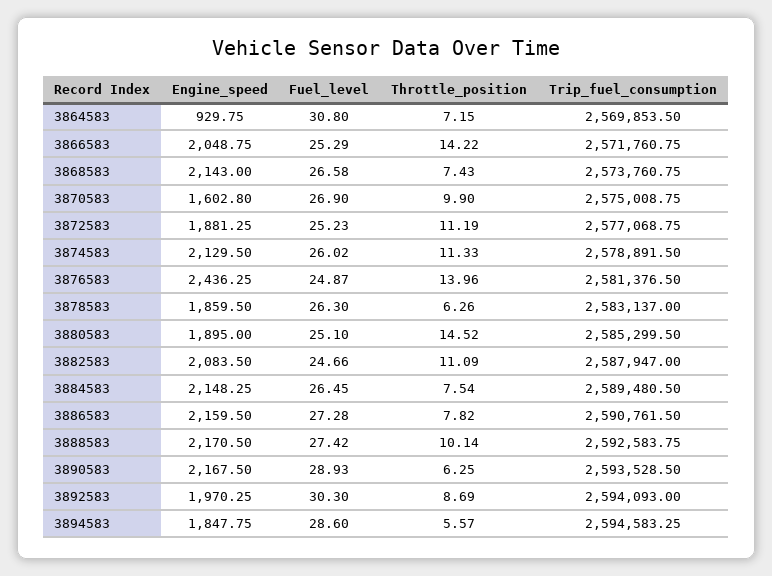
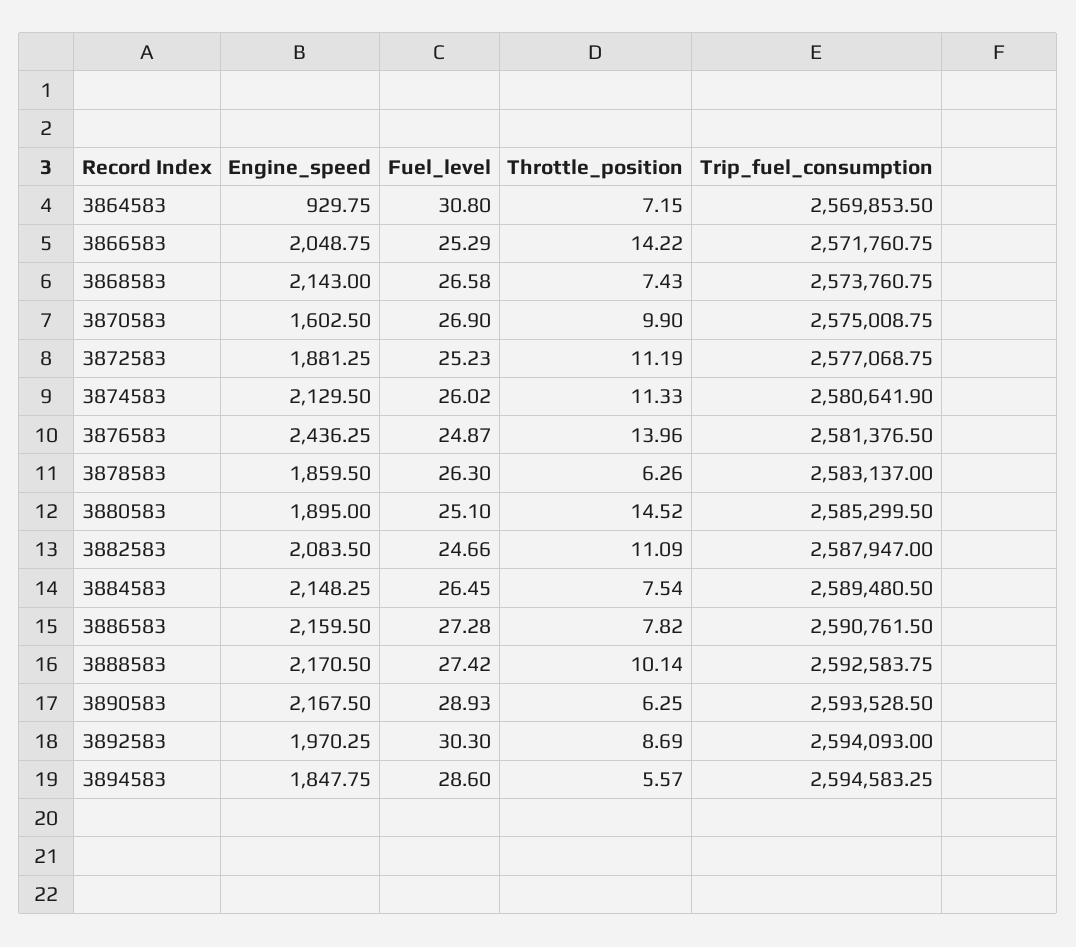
Engine_speed, 3870583: 1602.8 -> 1602.5
Trip_fuel_consumption, 3874583: 2578891.5 -> 2580641.9

